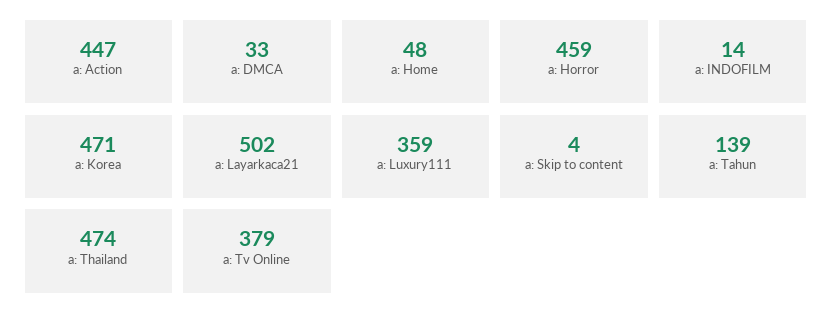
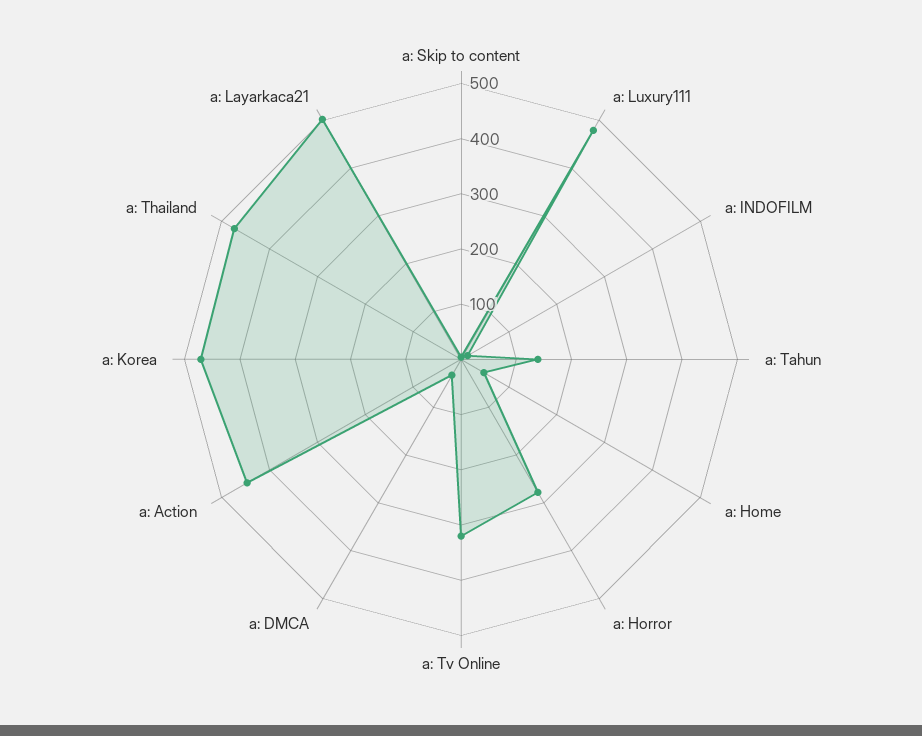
a: Horror: 459 -> 280
a: Luxury111: 359 -> 480
a: Tv Online: 379 -> 320

